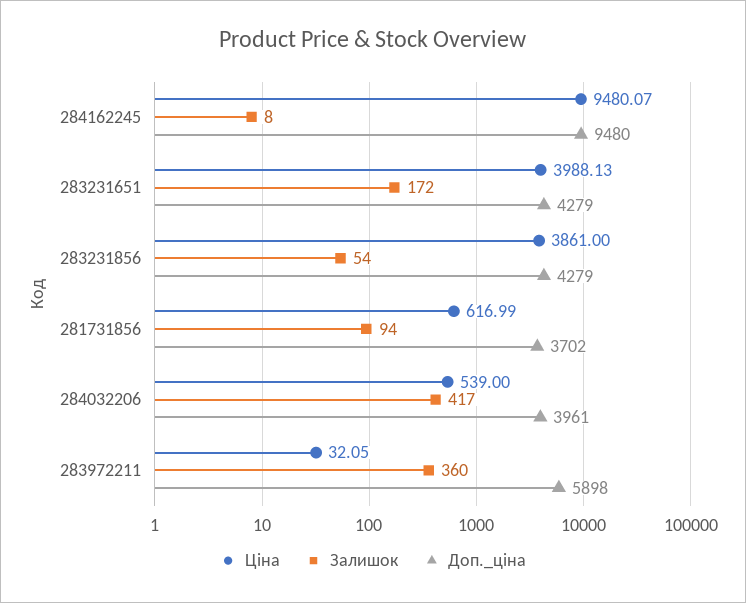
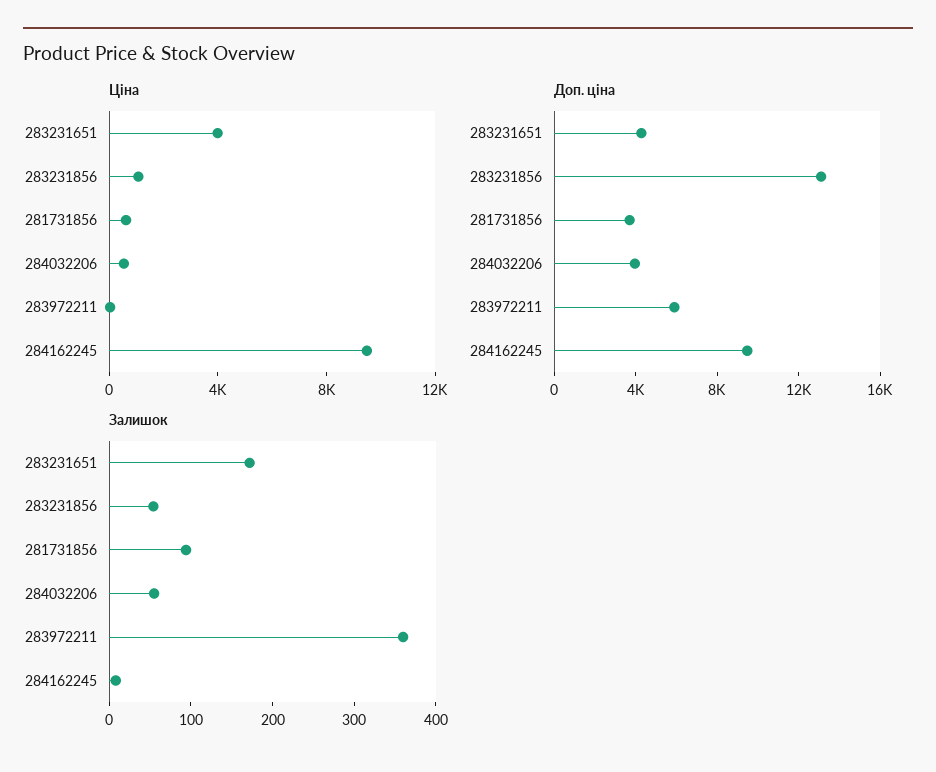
Ціна, 283231856: 3861 -> 1000
Доп._ціна, 283231856: 4279 -> 13000
Залишок, 284032206: 417 -> 60

